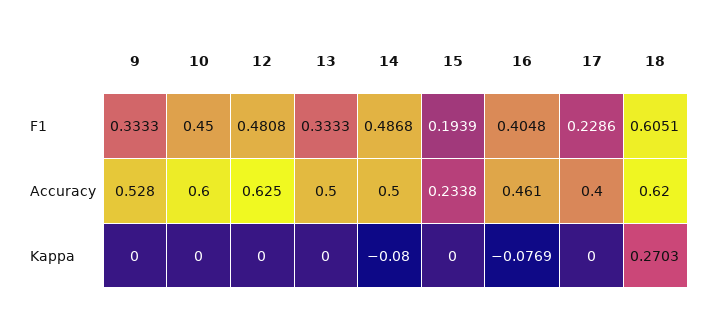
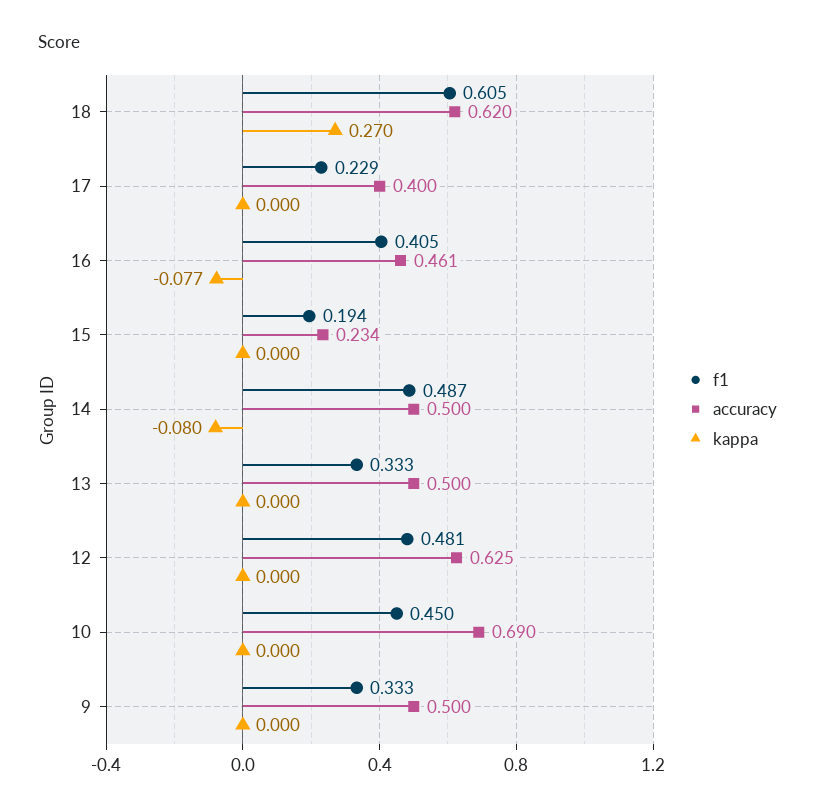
Accuracy, 9: 0.528 -> 0.5
Accuracy, 10: 0.6 -> 0.69

